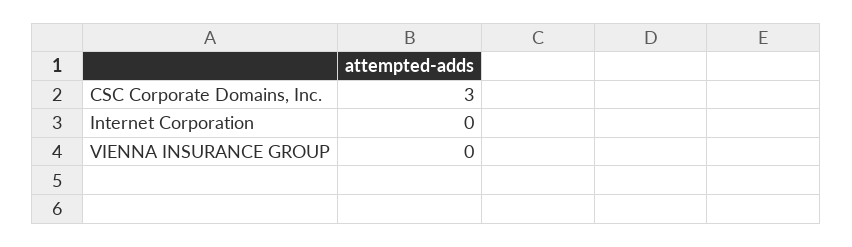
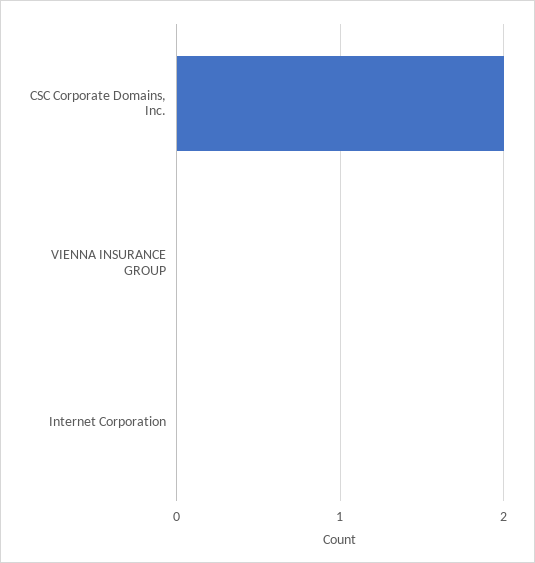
CSC Corporate Domains, Inc.: 3 -> 2

